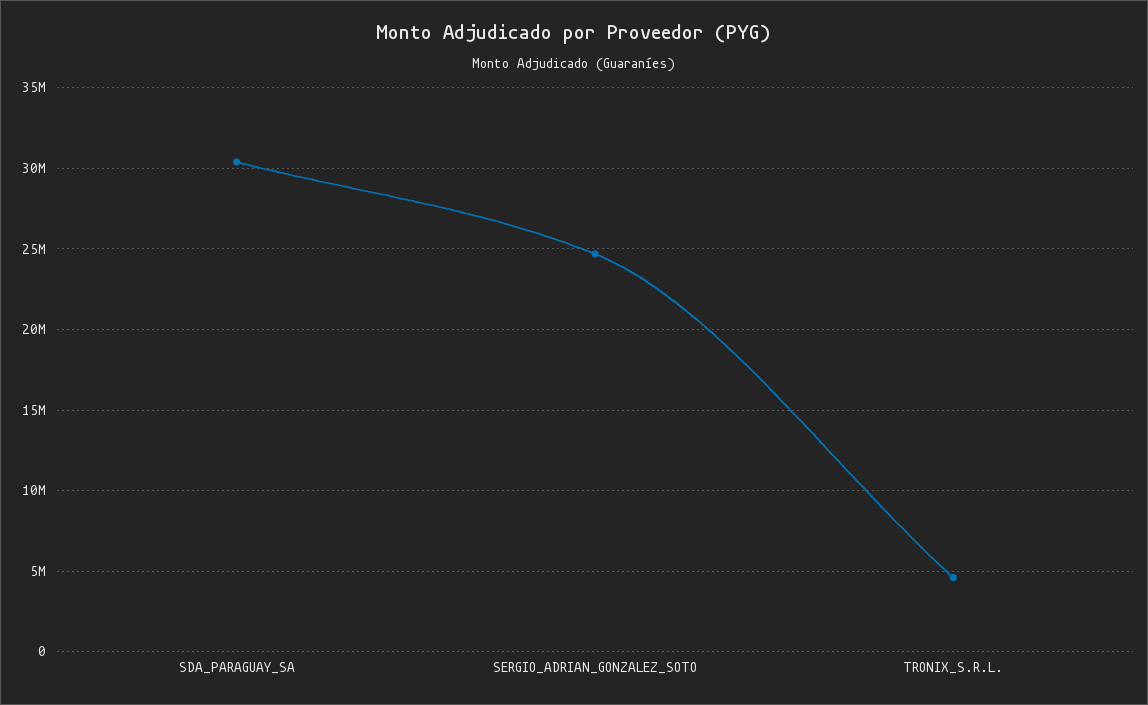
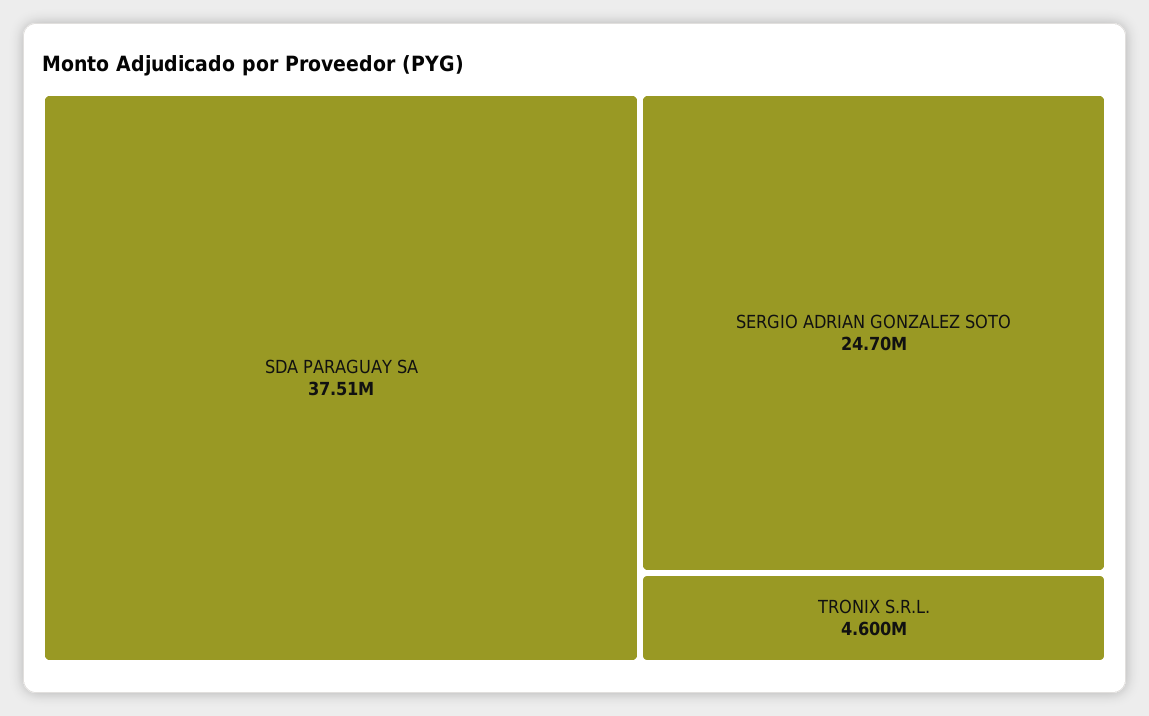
SDA_PARAGUAY_SA: 30500000 -> 37510000

